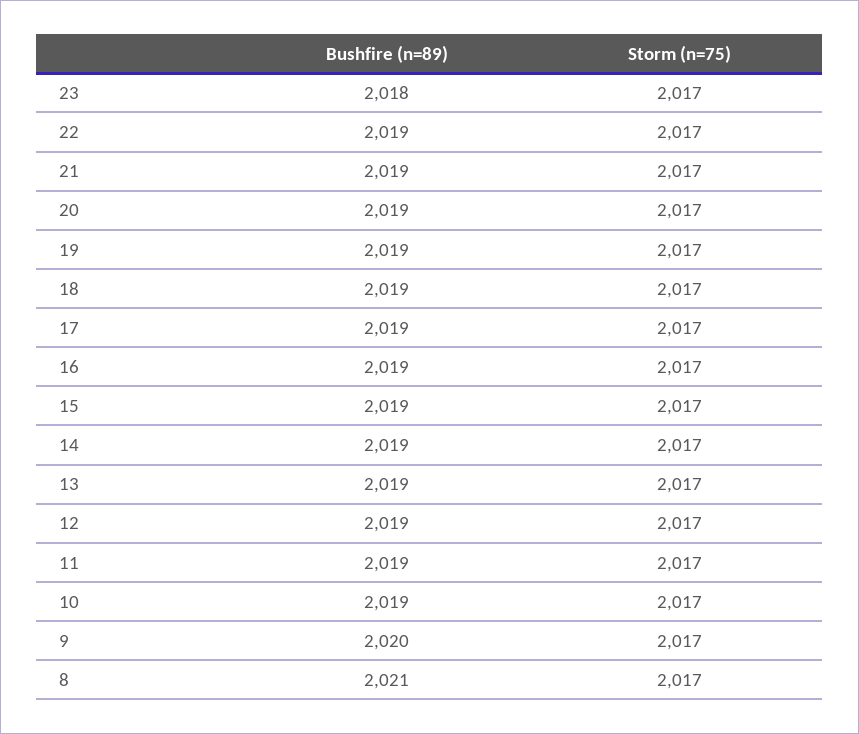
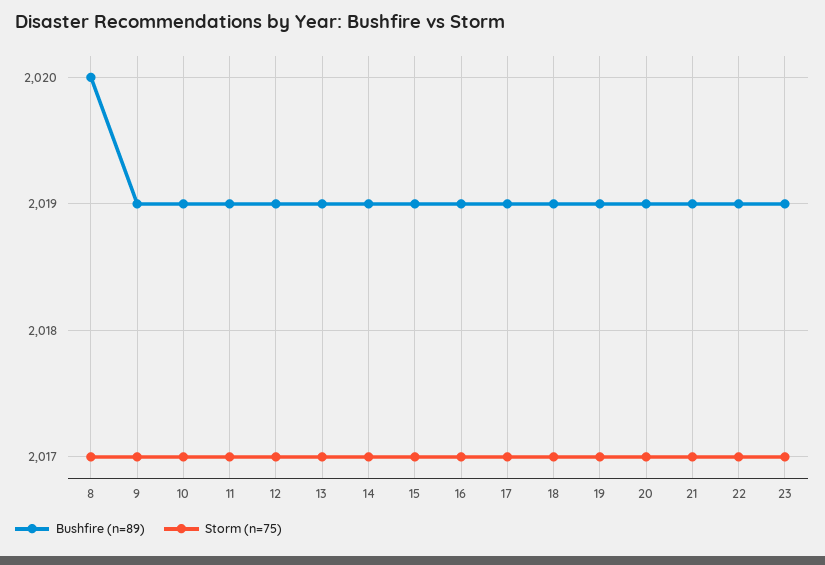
Bushfire (n=89), 23: 2018 -> 2019
Bushfire (n=89), 9: 2020 -> 2019
Bushfire (n=89), 8: 2021 -> 2020

